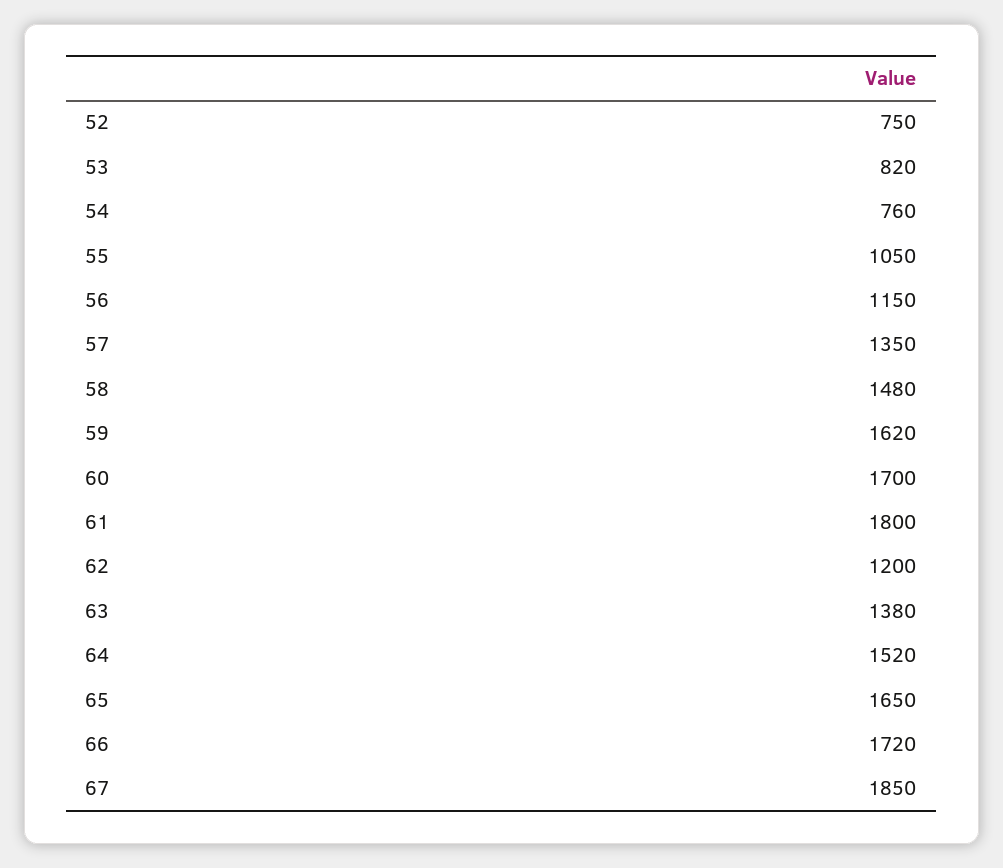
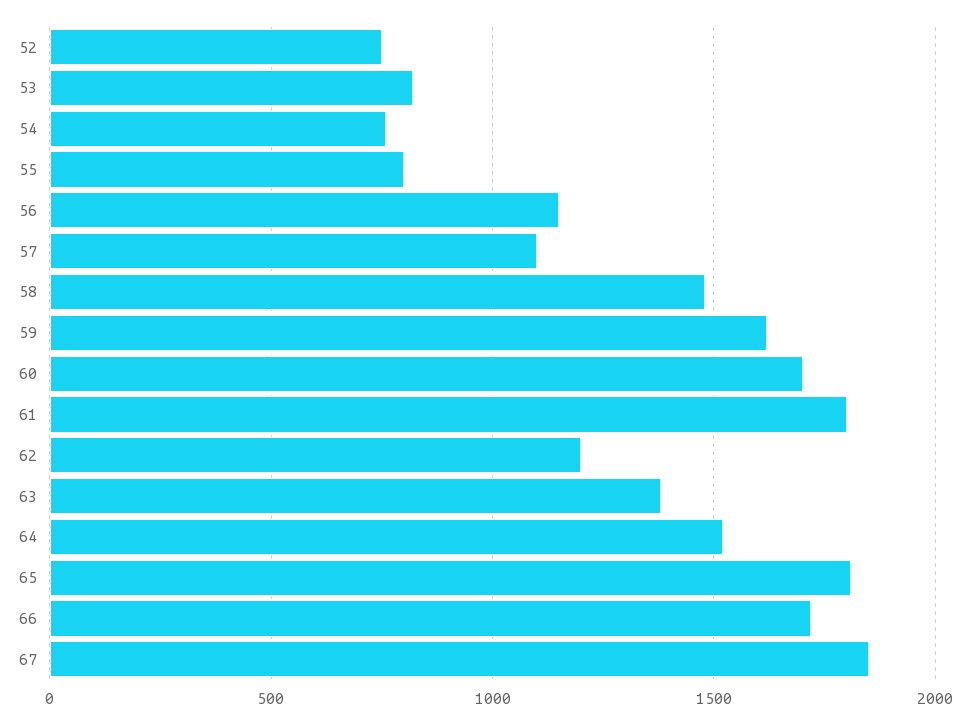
55: 1050 -> 800
57: 1350 -> 1100
65: 1650 -> 1800

